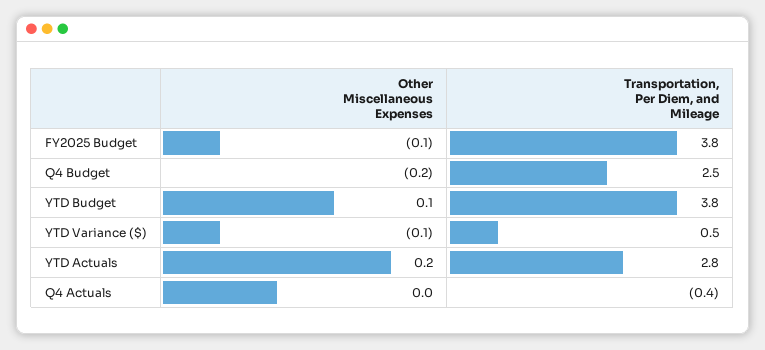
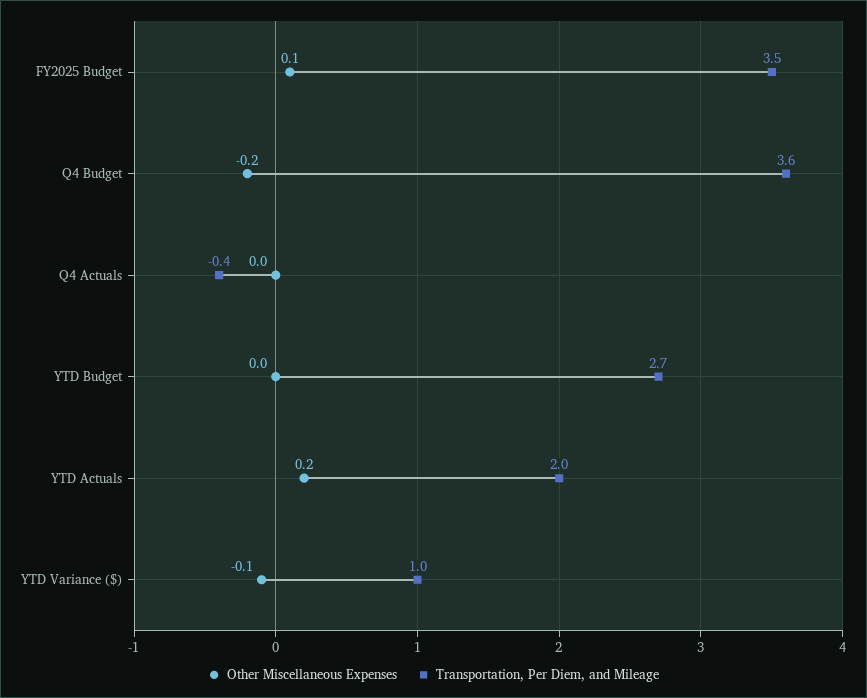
Other Miscellaneous Expenses, FY2025 Budget: -0.1 -> 0.1
Transportation, Per Diem, and Mileage, FY2025 Budget: 3.8 -> 3.5
Transportation, Per Diem, and Mileage, Q4 Budget: 2.5 -> 3.6
Other Miscellaneous Expenses, YTD Budget: 0.1 -> 0
Transportation, Per Diem, and Mileage, YTD Budget: 3.8 -> 2.7
Transportation, Per Diem, and Mileage, YTD Variance ($): 0.5 -> 1
Transportation, Per Diem, and Mileage, YTD Actuals: 2.8 -> 2

